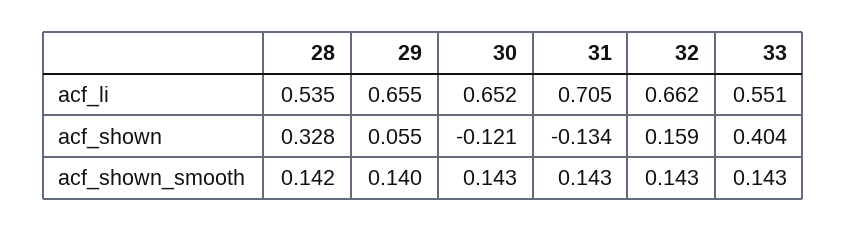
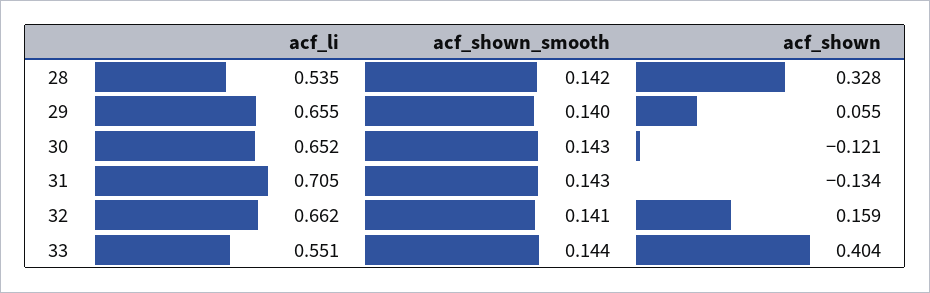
32, acf_shown_smooth: 0.143 -> 0.141
33, acf_shown_smooth: 0.143 -> 0.144

